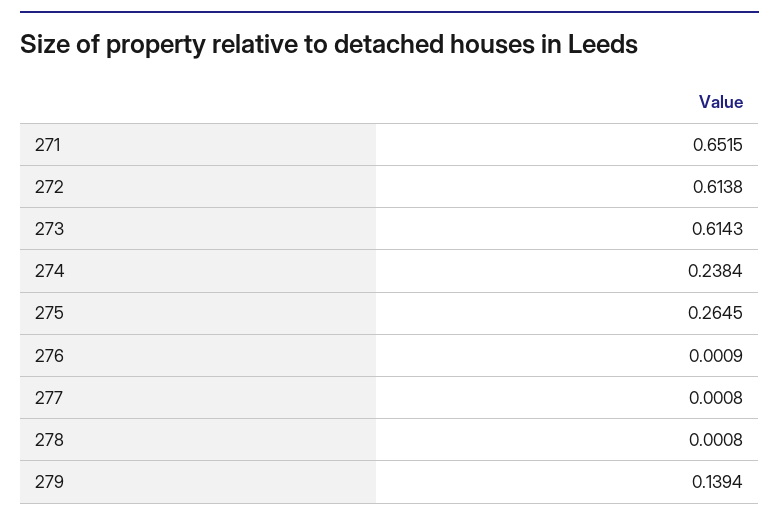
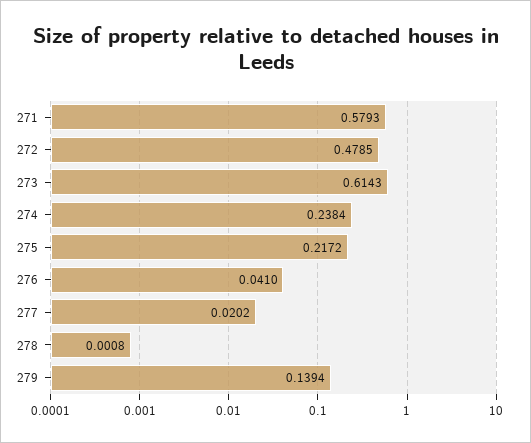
271: 0.6515 -> 0.5793
272: 0.6138 -> 0.4785
275: 0.2645 -> 0.2172
276: 0.0009 -> 0.041
277: 0.0008 -> 0.0202

